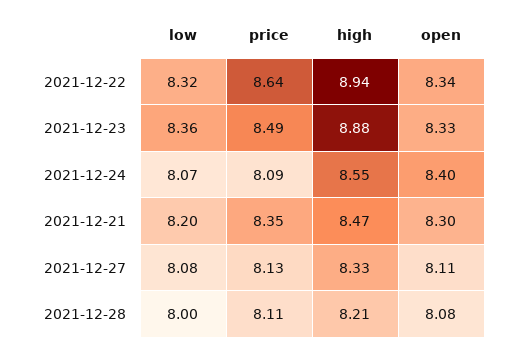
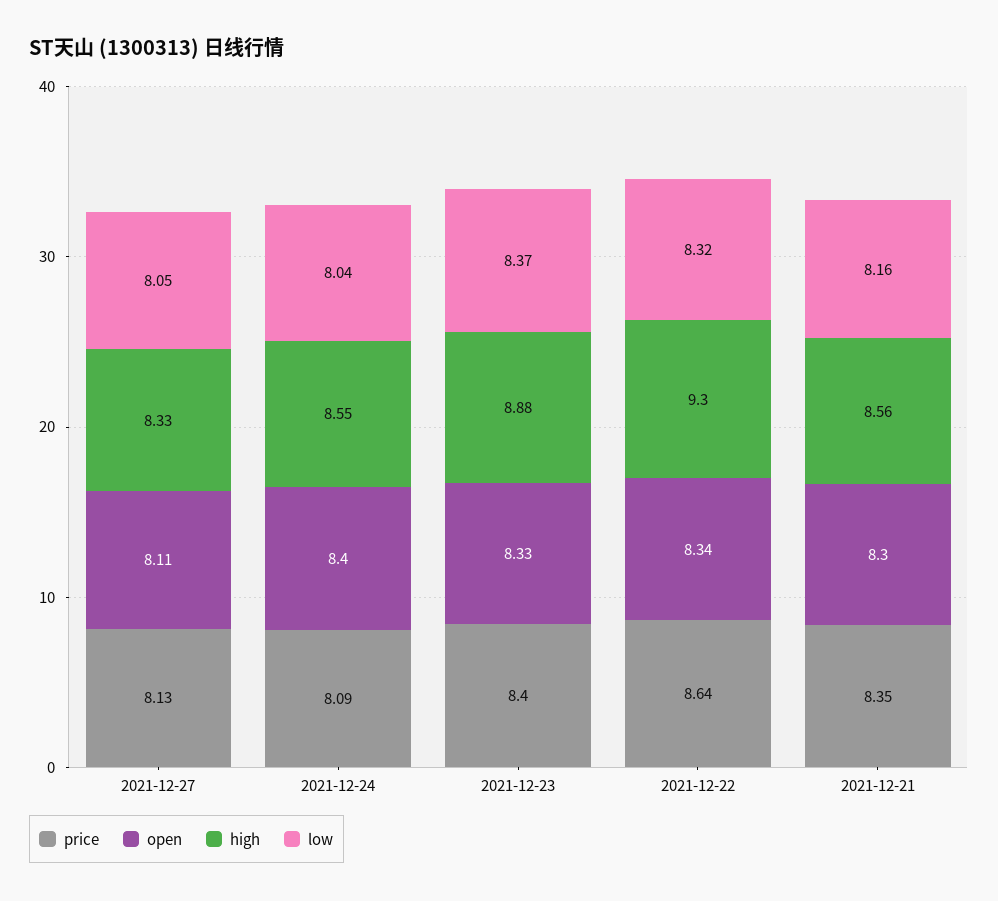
high, 2021-12-22: 8.94 -> 9.3
low, 2021-12-23: 8.36 -> 8.37
price, 2021-12-23: 8.49 -> 8.4
low, 2021-12-24: 8.07 -> 8.04
low, 2021-12-21: 8.2 -> 8.16
high, 2021-12-21: 8.47 -> 8.56
low, 2021-12-27: 8.08 -> 8.05
low, 2021-12-28: 8 -> none
price, 2021-12-28: 8.11 -> none
high, 2021-12-28: 8.21 -> none
open, 2021-12-28: 8.08 -> none

